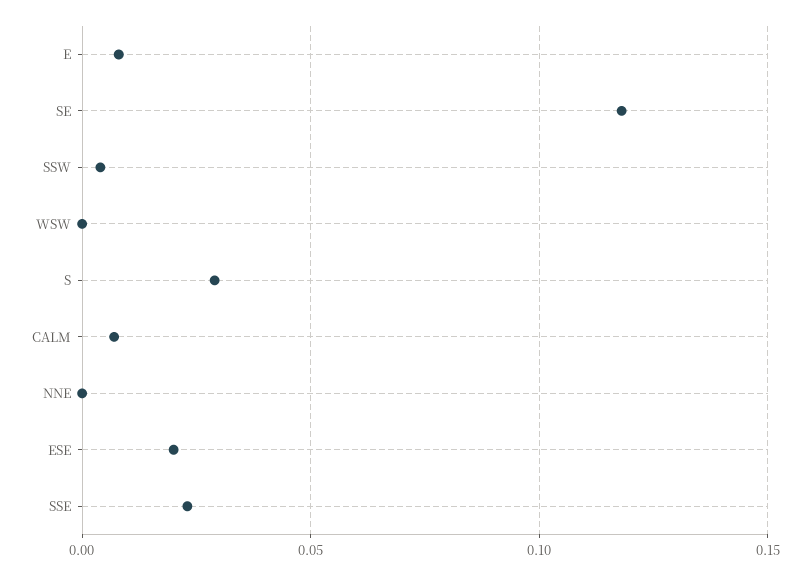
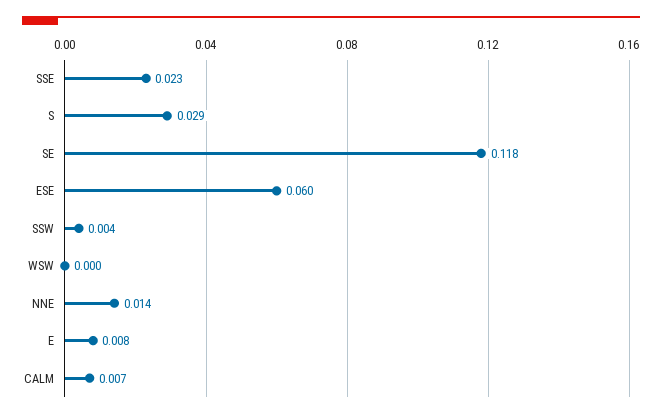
NNE: 0 -> 0.014
ESE: 0.02 -> 0.06

